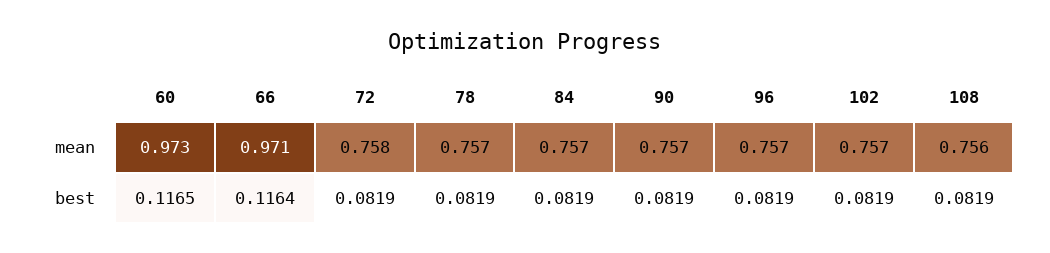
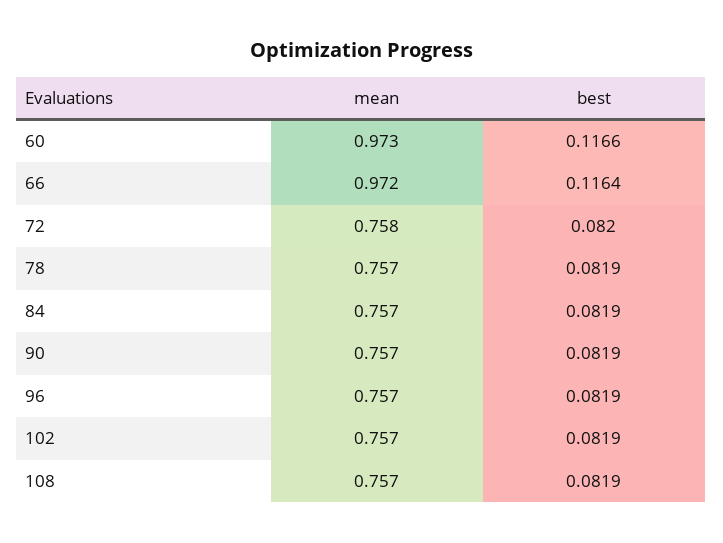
66, mean: 0.971 -> 0.972
108, mean: 0.756 -> 0.757
60, best: 0.1165 -> 0.1166
72, best: 0.0819 -> 0.082

